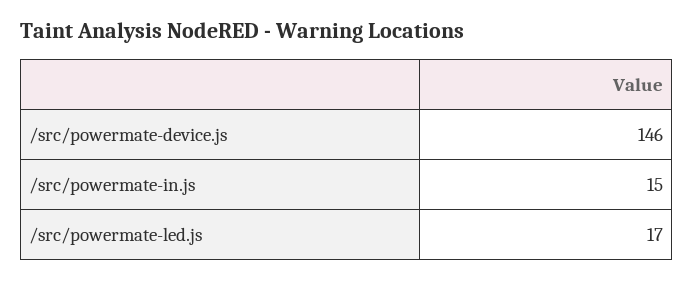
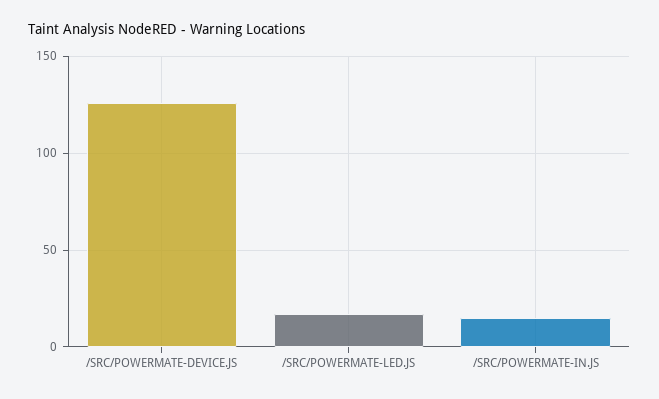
/src/powermate-device.js: 146 -> 125

